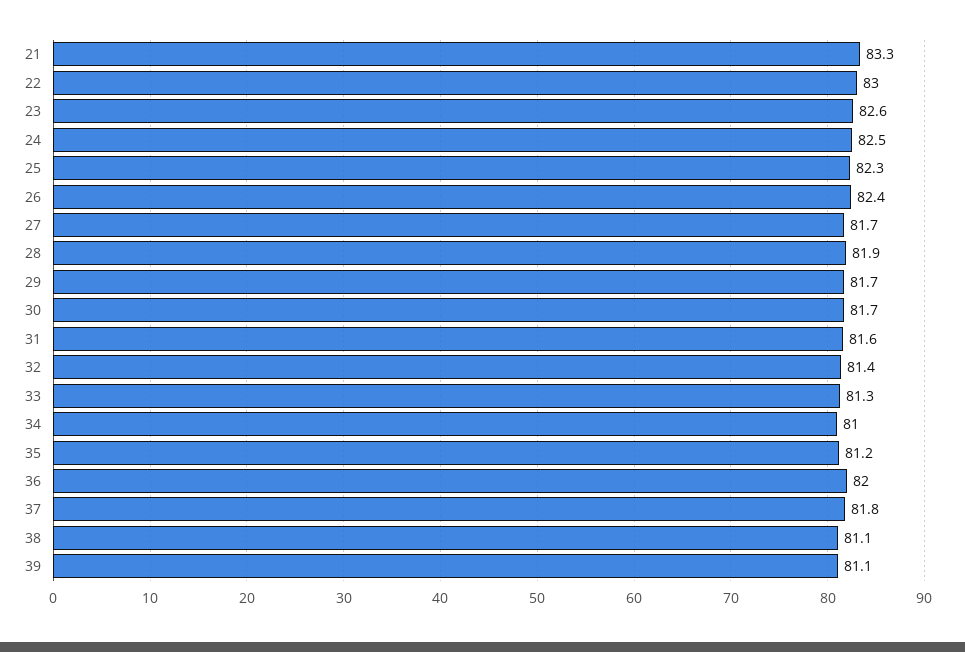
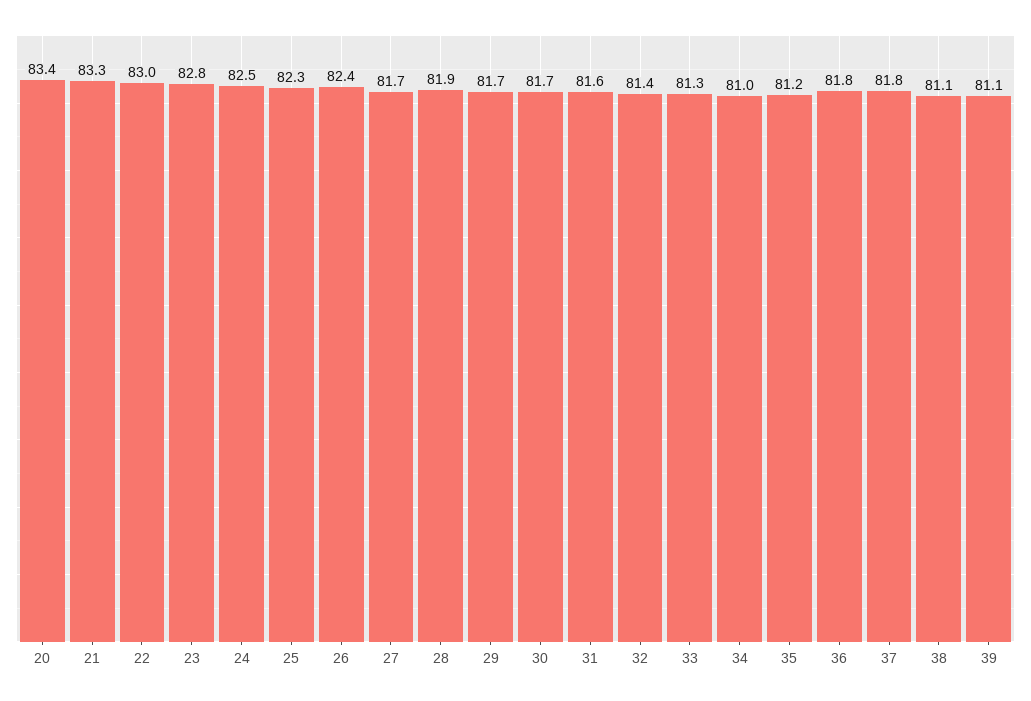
23: 82.6 -> 82.8
36: 82 -> 81.8
20: none -> 83.4

